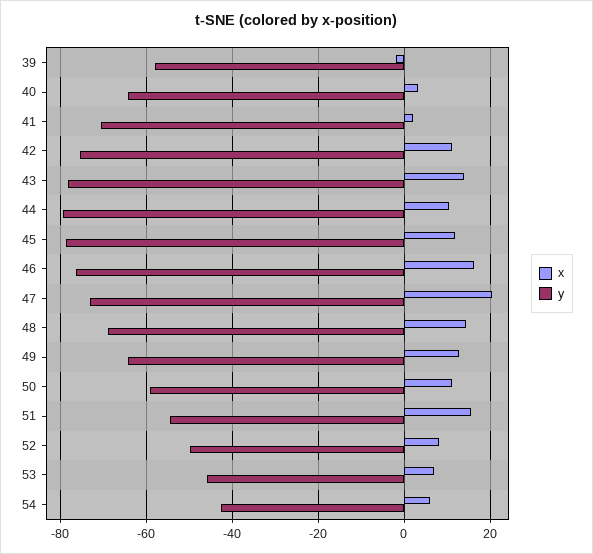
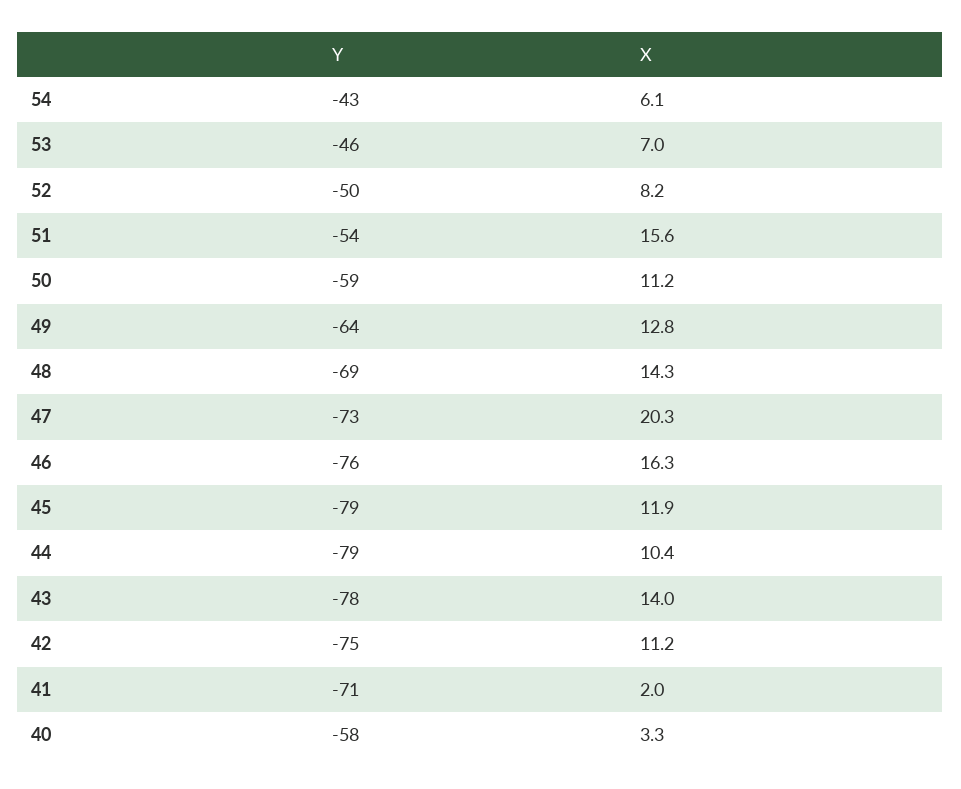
x, 39: -2 -> none
y, 39: -58 -> none
y, 40: -64 -> -58

